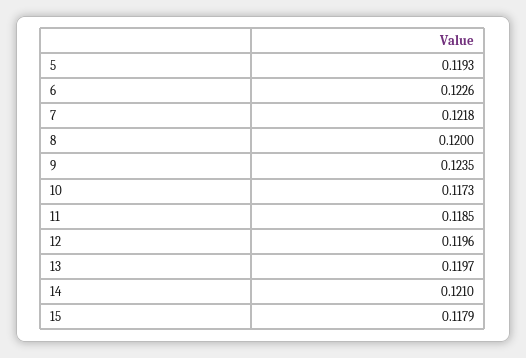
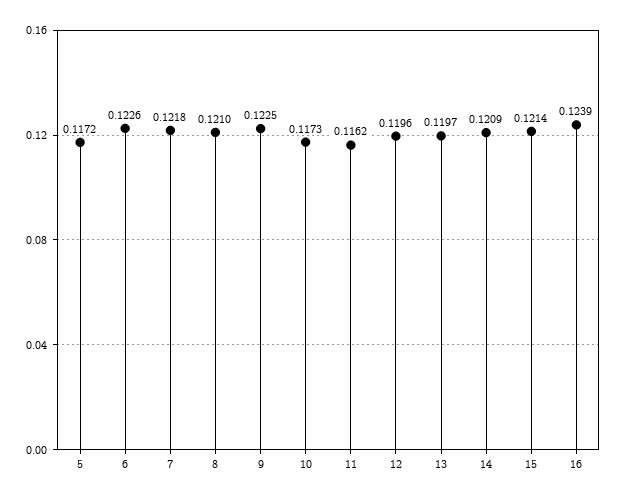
5: 0.1193 -> 0.1172
8: 0.12 -> 0.121
9: 0.1235 -> 0.1225
11: 0.1185 -> 0.1162
14: 0.121 -> 0.1209
15: 0.1179 -> 0.1214
16: none -> 0.1239

